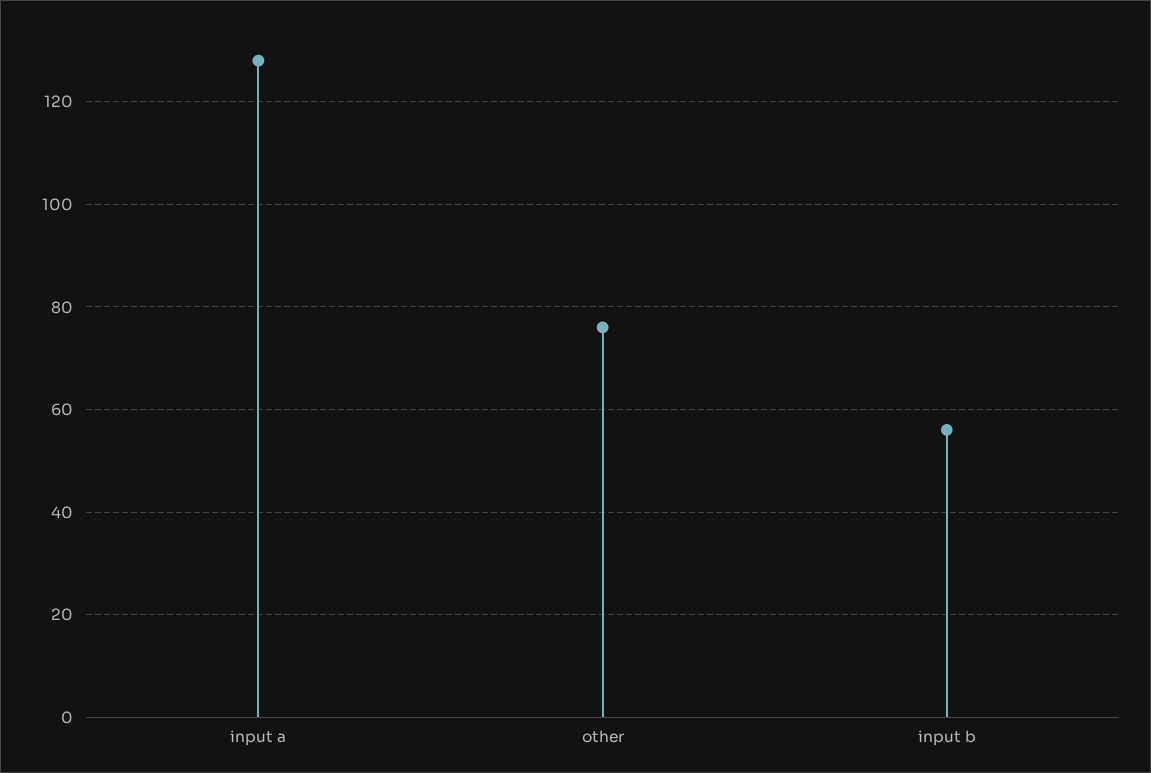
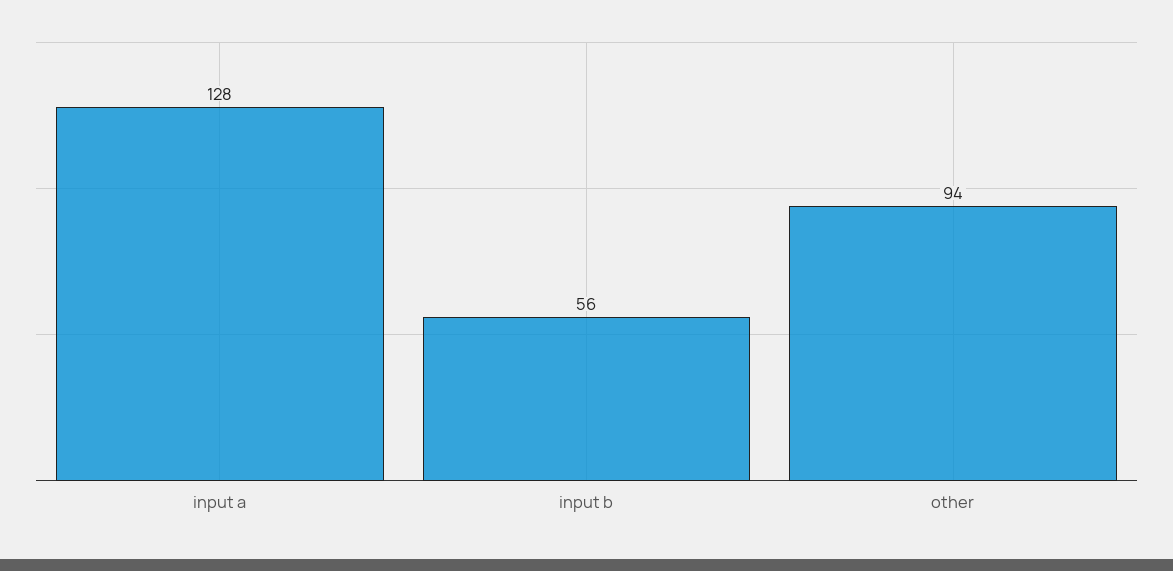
other: 75 -> 94

